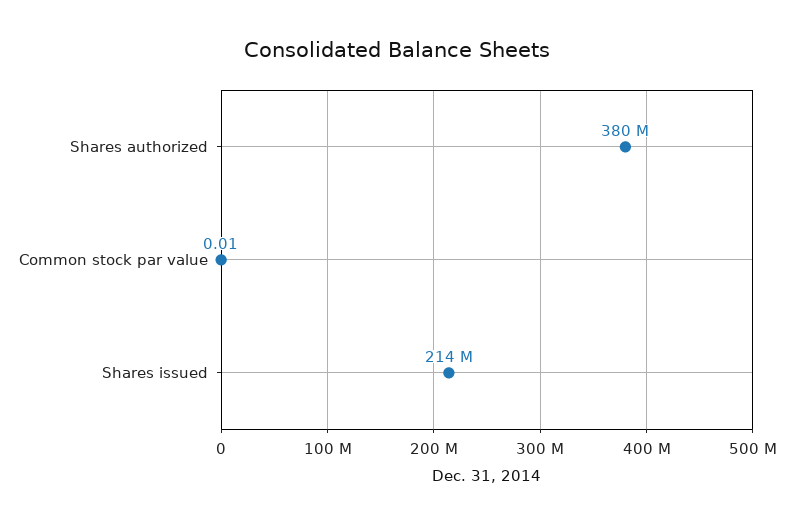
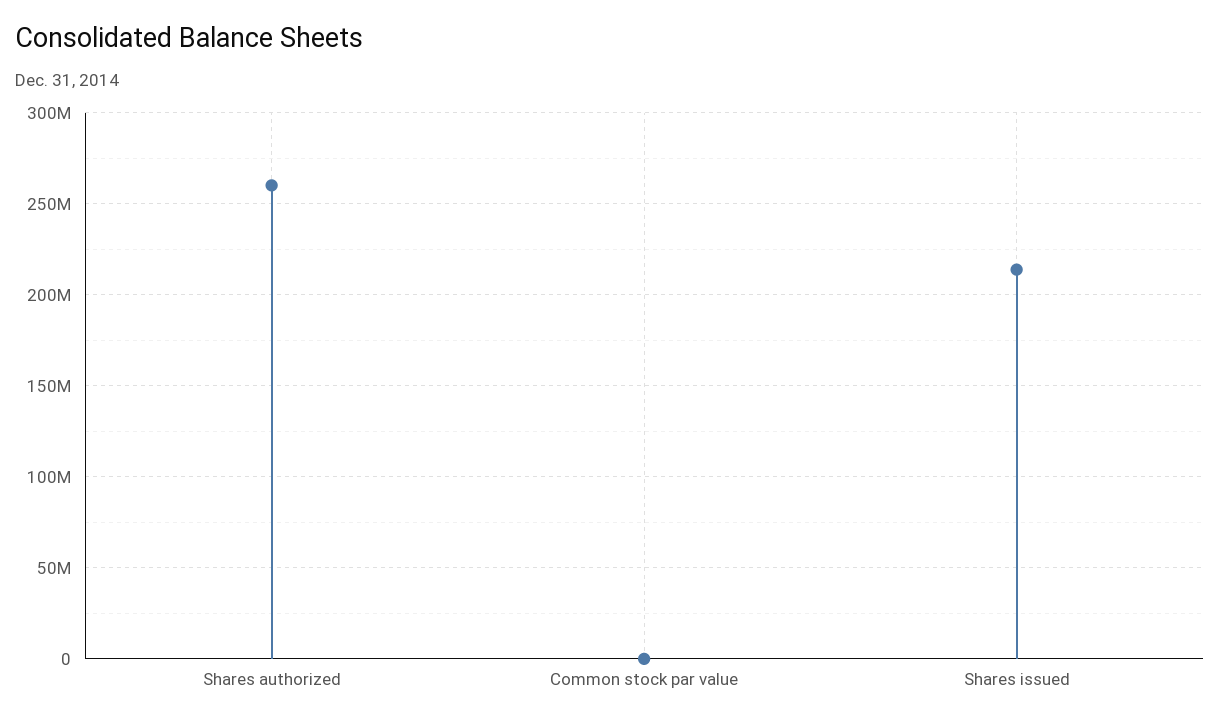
Shares authorized: 380000000 -> 260000000

